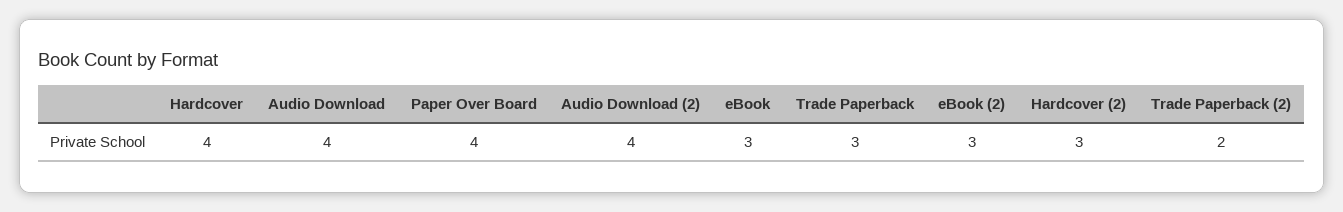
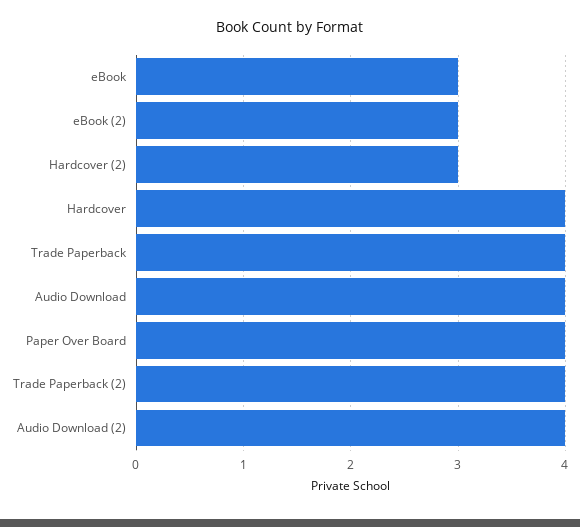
Trade Paperback: 3 -> 4
Trade Paperback (2): 2 -> 4

